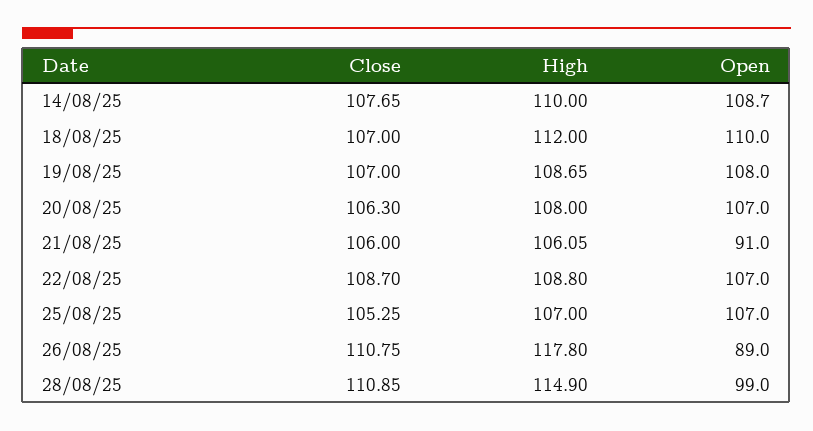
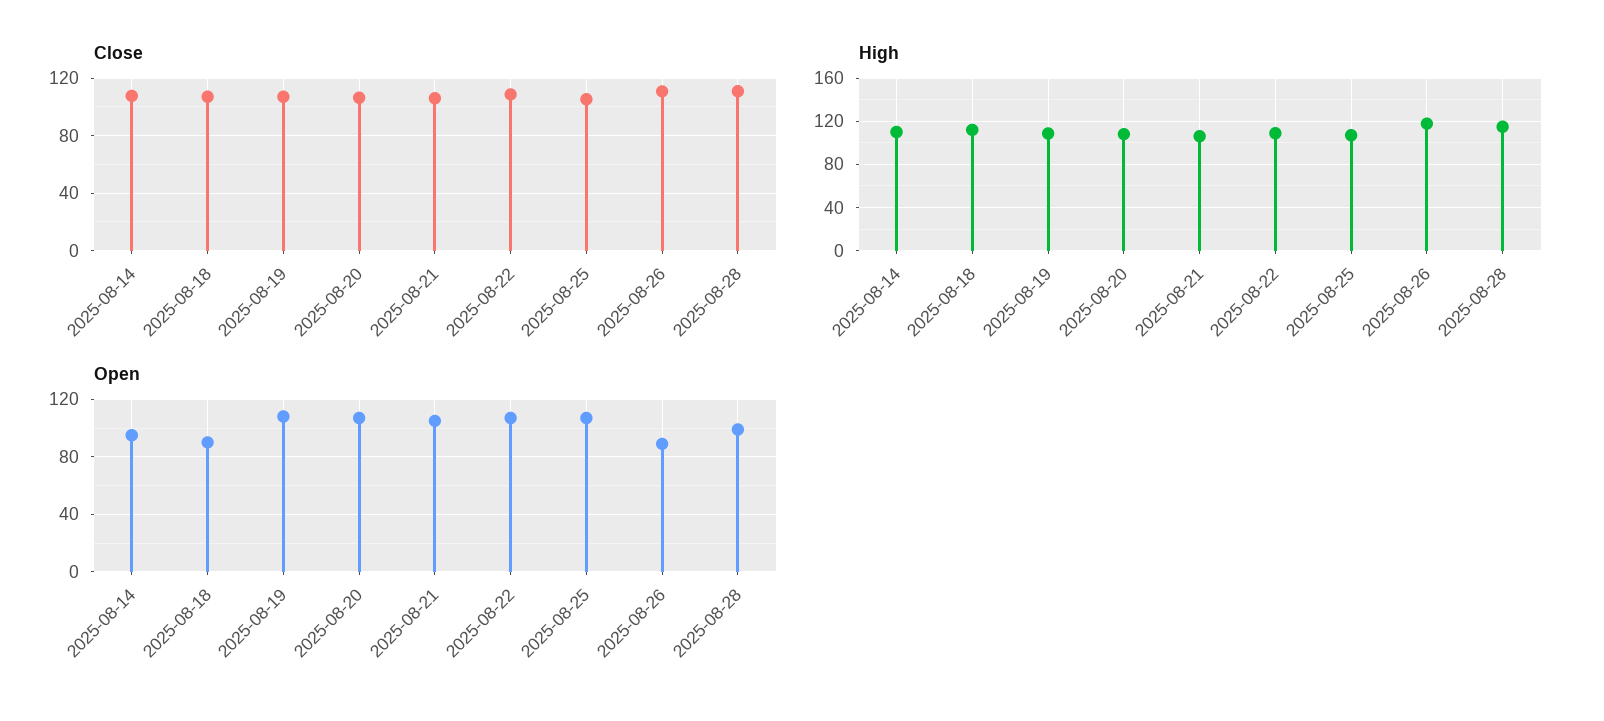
Open, 14/08/25: 108.7 -> 95
Open, 18/08/25: 110 -> 90
Open, 21/08/25: 91 -> 105

